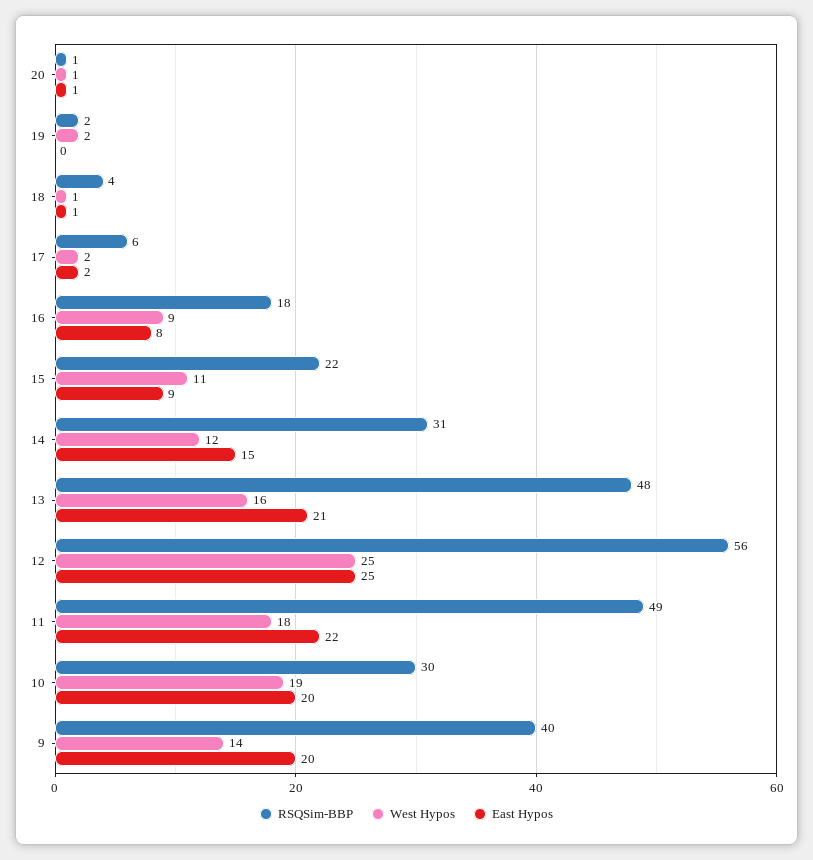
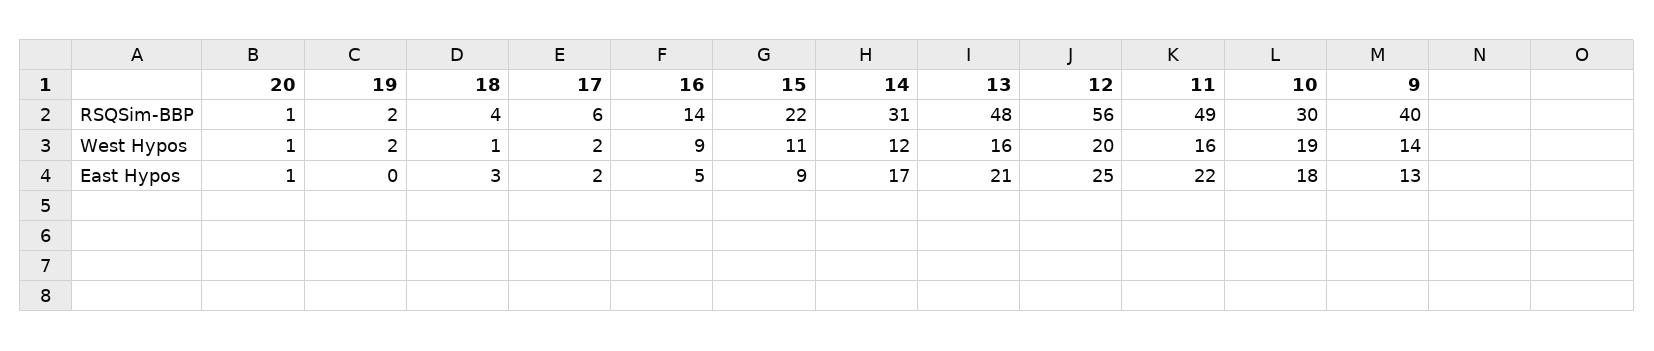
East Hypos, 18: 1 -> 3
RSQSim-BBP, 16: 18 -> 14
East Hypos, 16: 8 -> 5
East Hypos, 14: 15 -> 17
West Hypos, 12: 25 -> 20
West Hypos, 11: 18 -> 16
East Hypos, 10: 20 -> 18
East Hypos, 9: 20 -> 13

